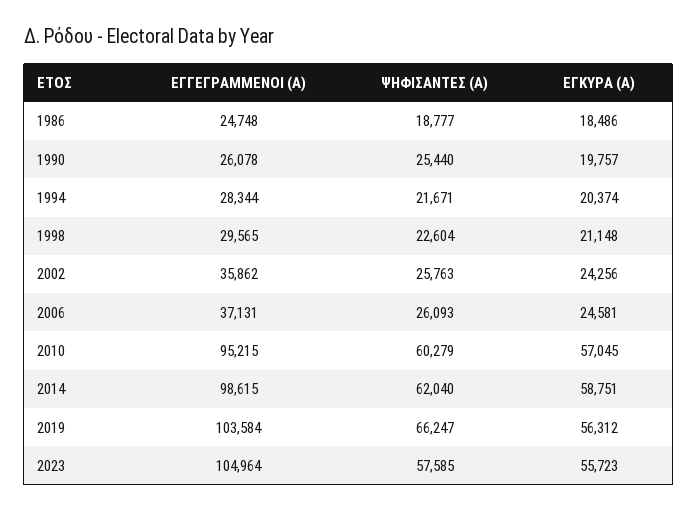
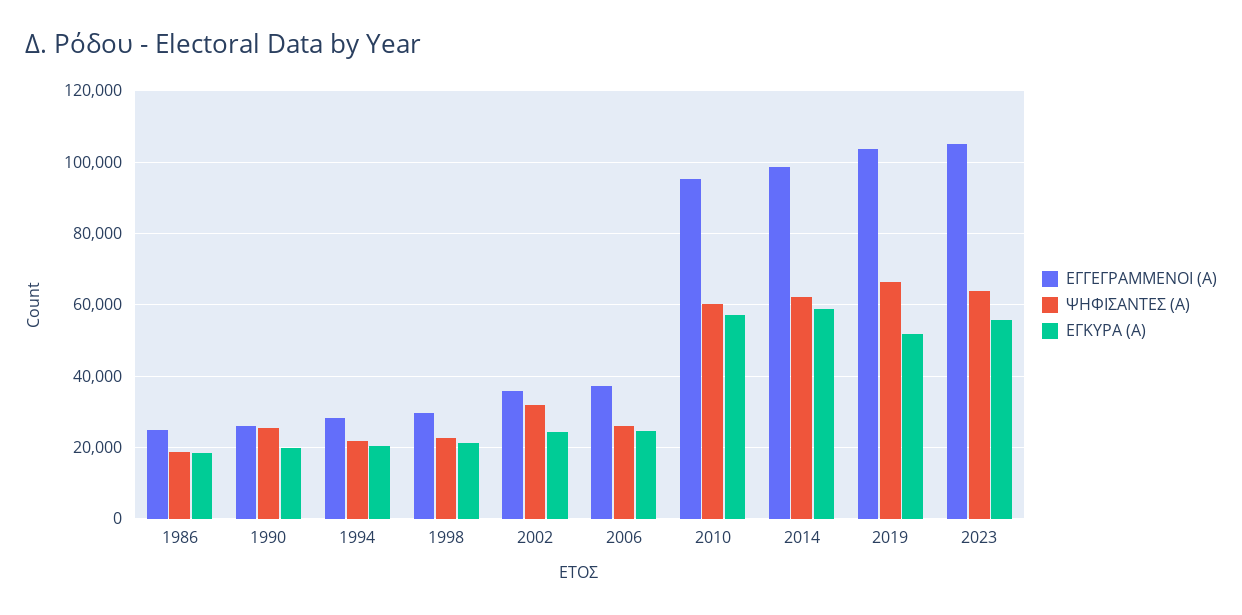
ΨΗΦΙΣΑΝΤΕΣ (Α), 2002: 25763 -> 32000
ΕΓΚΥΡΑ (Α), 2019: 56312 -> 52000
ΨΗΦΙΣΑΝΤΕΣ (Α), 2023: 57585 -> 64000

